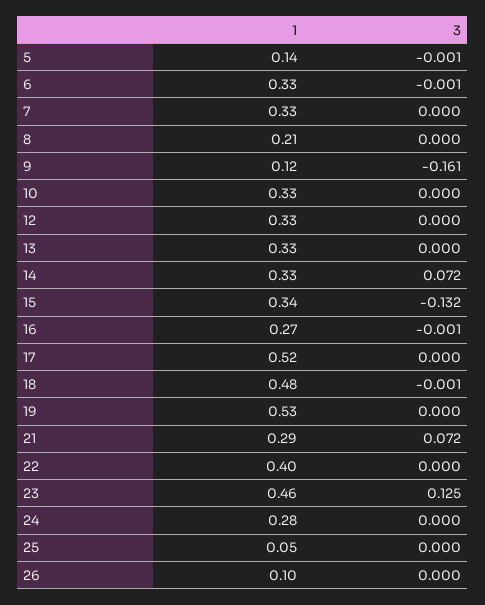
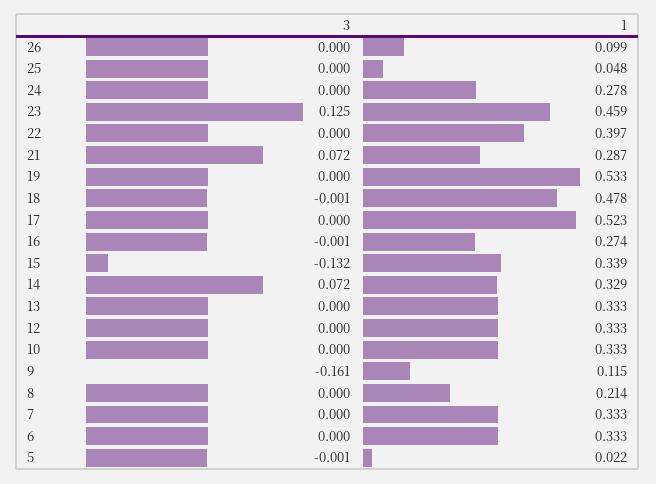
1, 5: 0.14 -> 0.022
3, 6: -0.001 -> 0

